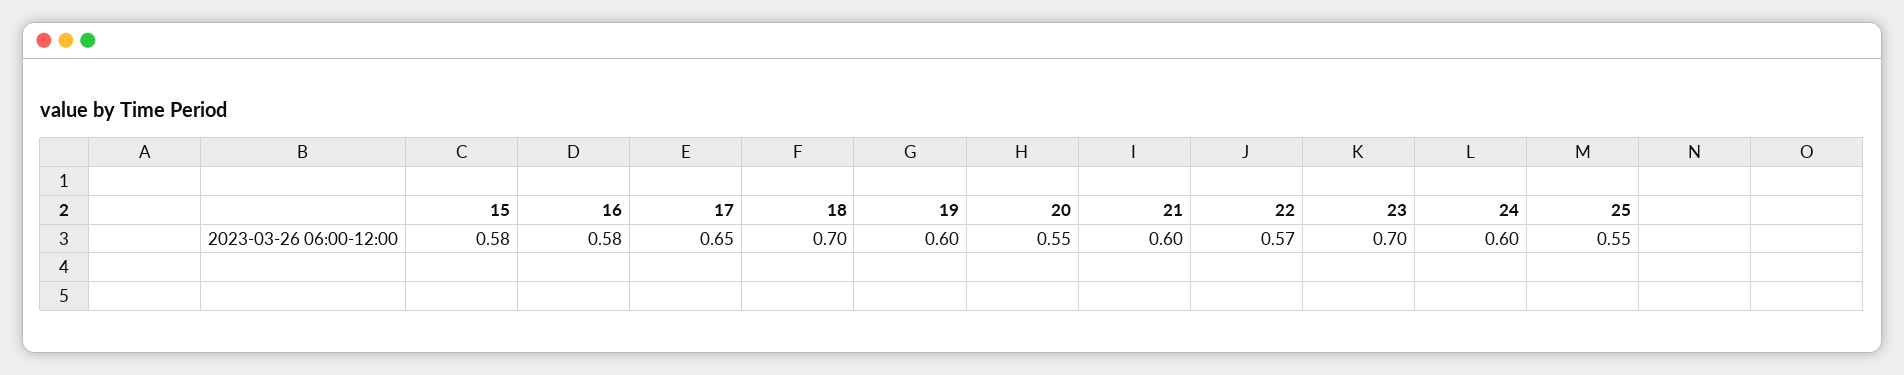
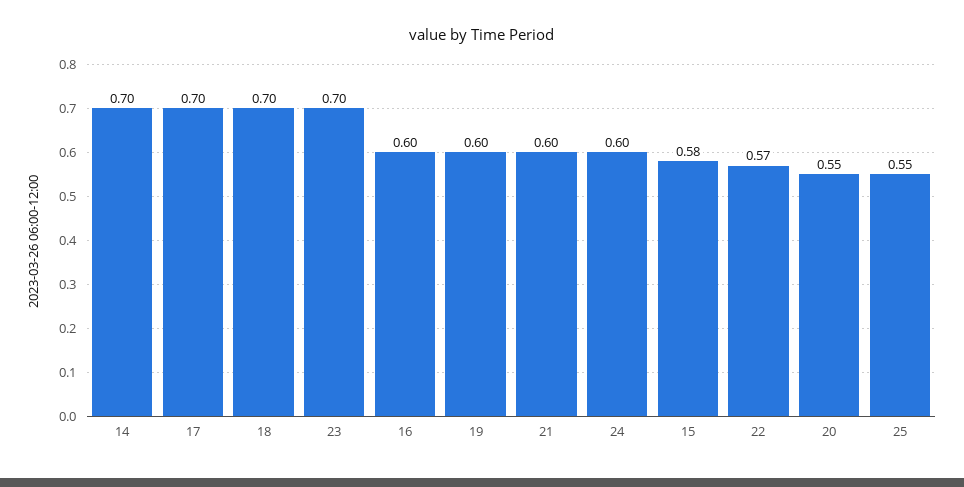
16: 0.58 -> 0.6
17: 0.65 -> 0.7
14: none -> 0.7

